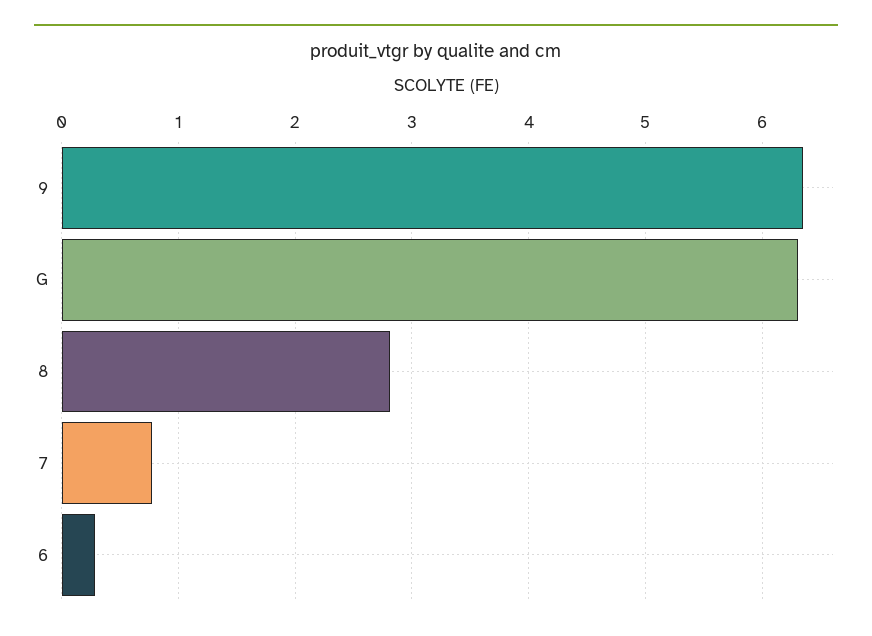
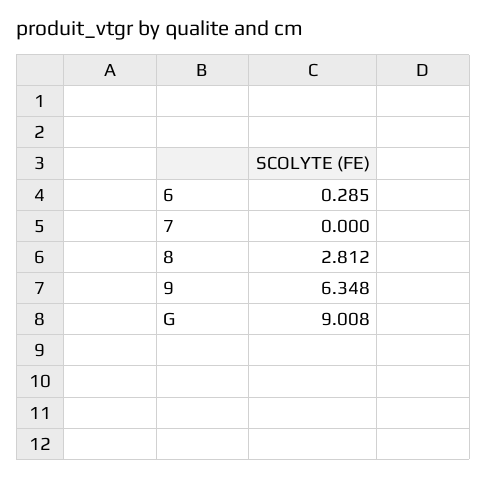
G: 6.3 -> 9.008
7: 0.8 -> 0

